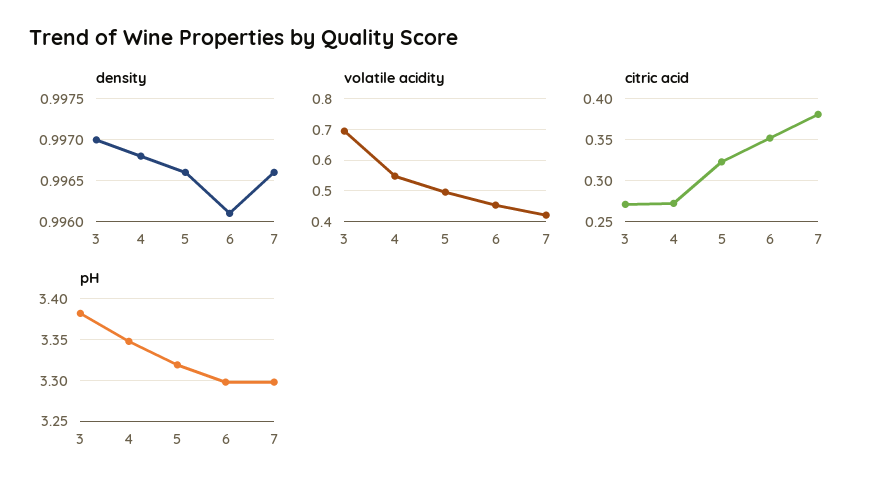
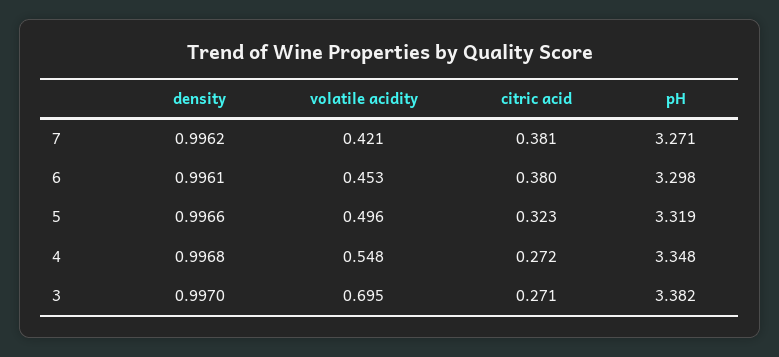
density, 7: 0.9966 -> 0.9962
citric acid, 6: 0.35 -> 0.38
pH, 7: 3.3 -> 3.271

